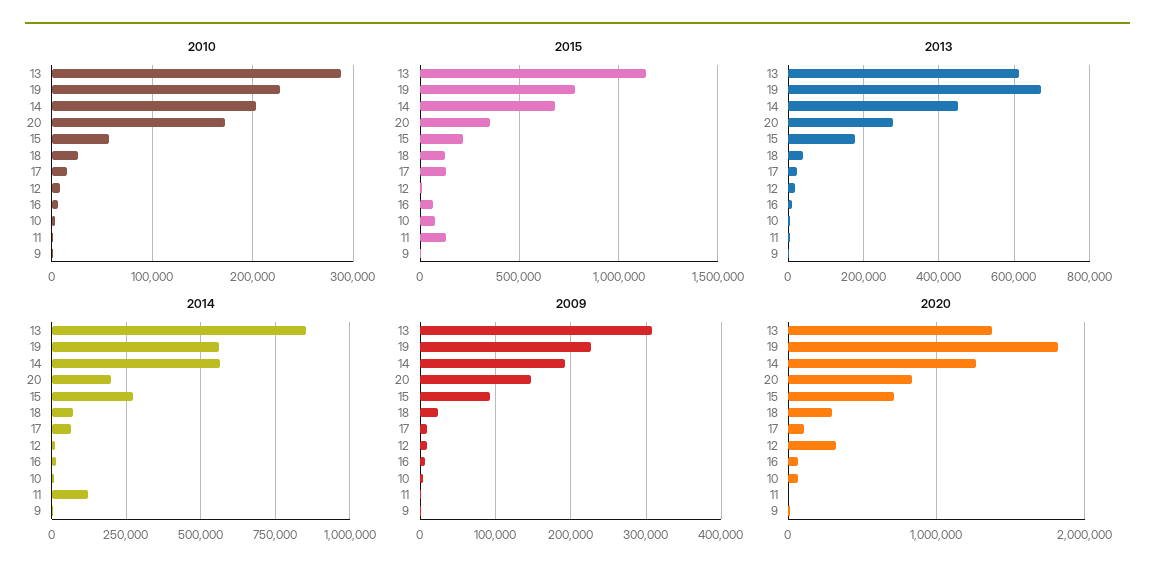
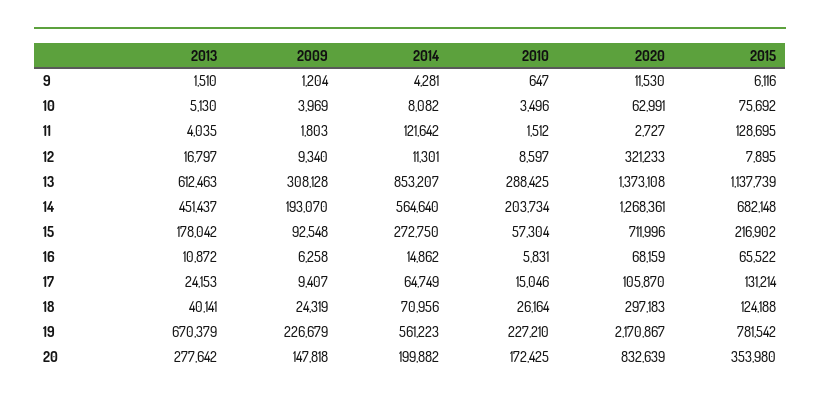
2020, 19: 1800000 -> 2170867

